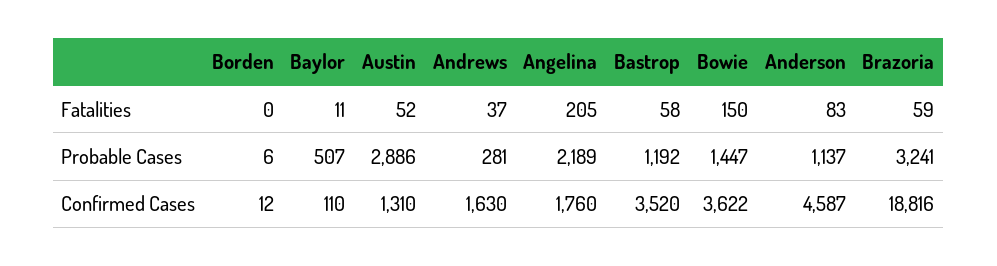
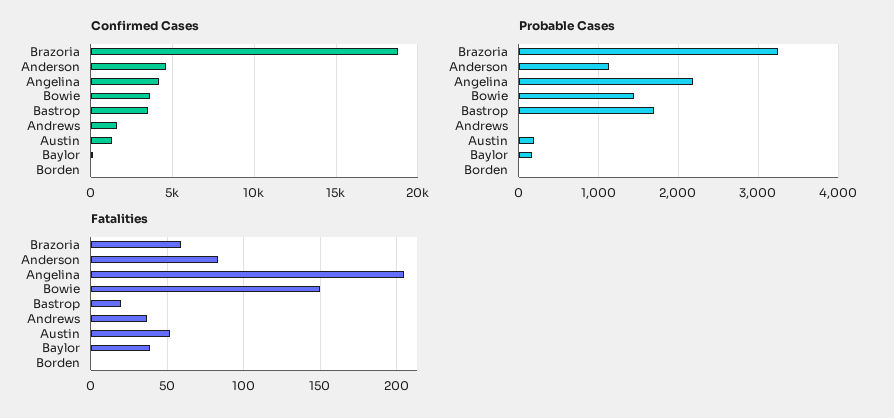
Fatalities, Baylor: 11 -> 40
Fatalities, Bastrop: 58 -> 20
Probable Cases, Baylor: 507 -> 200
Probable Cases, Austin: 2886 -> 200
Probable Cases, Andrews: 281 -> 0
Probable Cases, Bastrop: 1192 -> 1700
Confirmed Cases, Angelina: 1760 -> 4000

